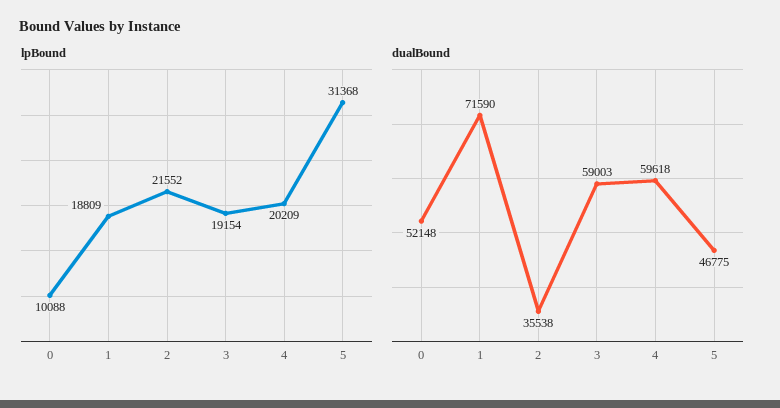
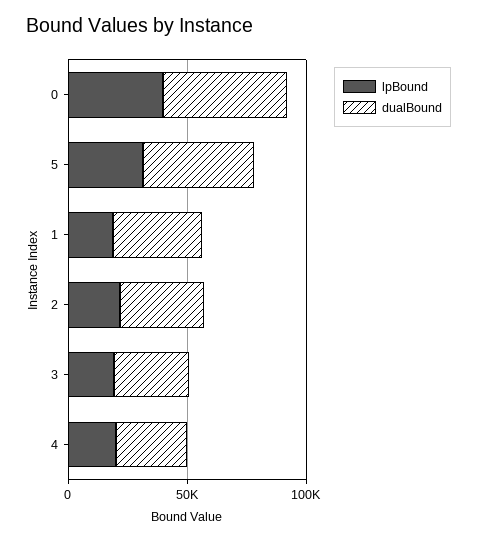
lpBound, 0: 10088 -> 40000
dualBound, 1: 71590 -> 40000
dualBound, 3: 59003 -> 30000
dualBound, 4: 59618 -> 30000

